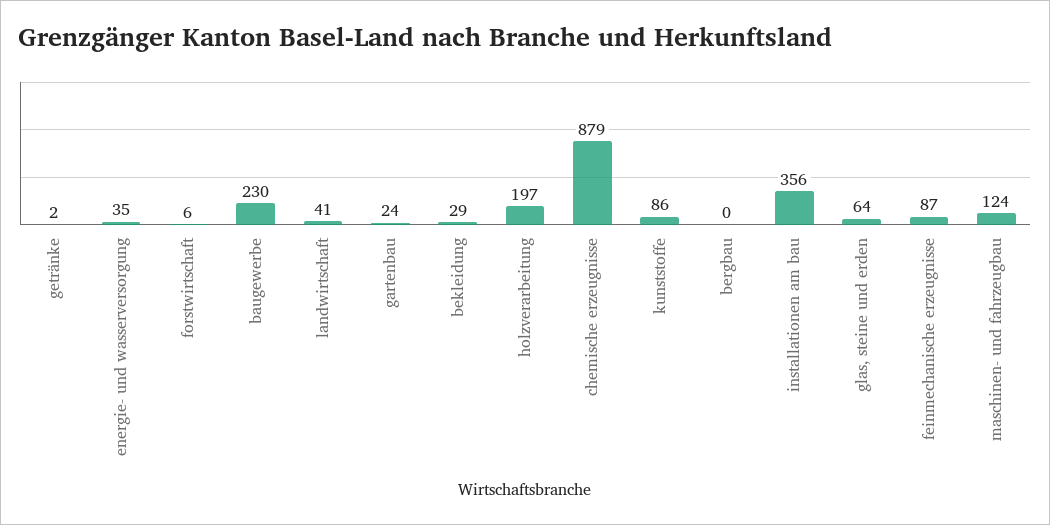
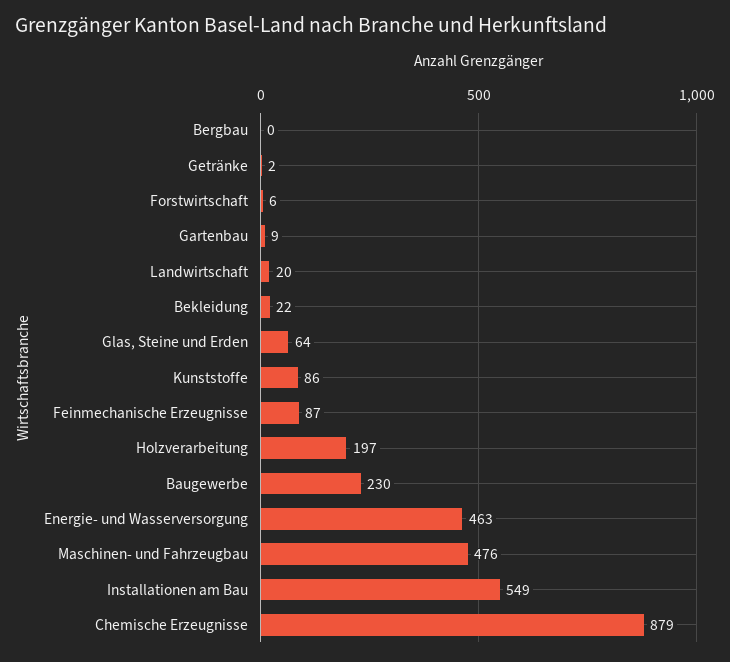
energie- und wasserversorgung: 35 -> 463
landwirtschaft: 41 -> 20
gartenbau: 24 -> 9
bekleidung: 29 -> 22
installationen am bau: 356 -> 549
maschinen- und fahrzeugbau: 124 -> 476

